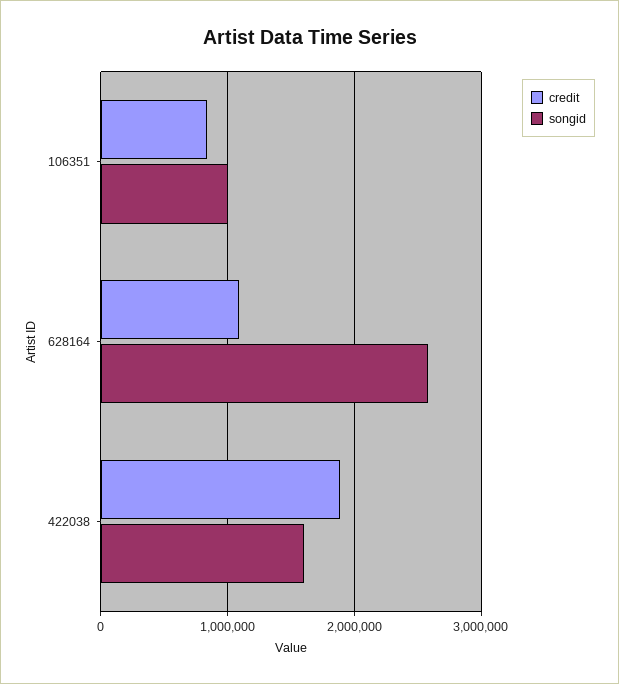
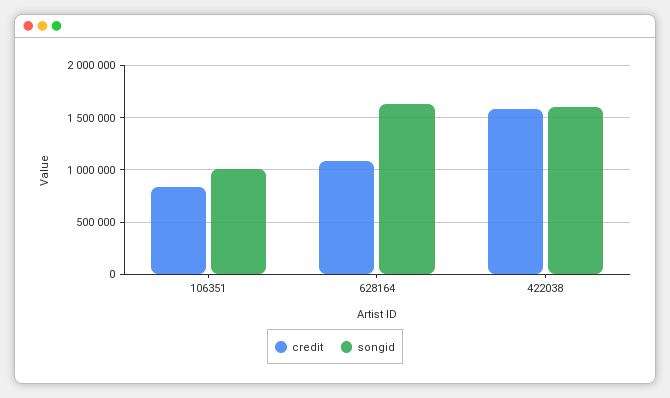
songid, 628164: 2600000 -> 1600000
credit, 422038: 1900000 -> 1600000

